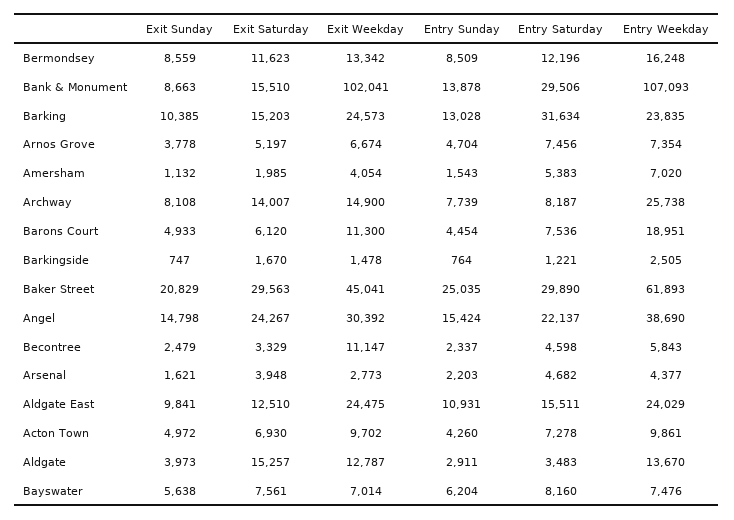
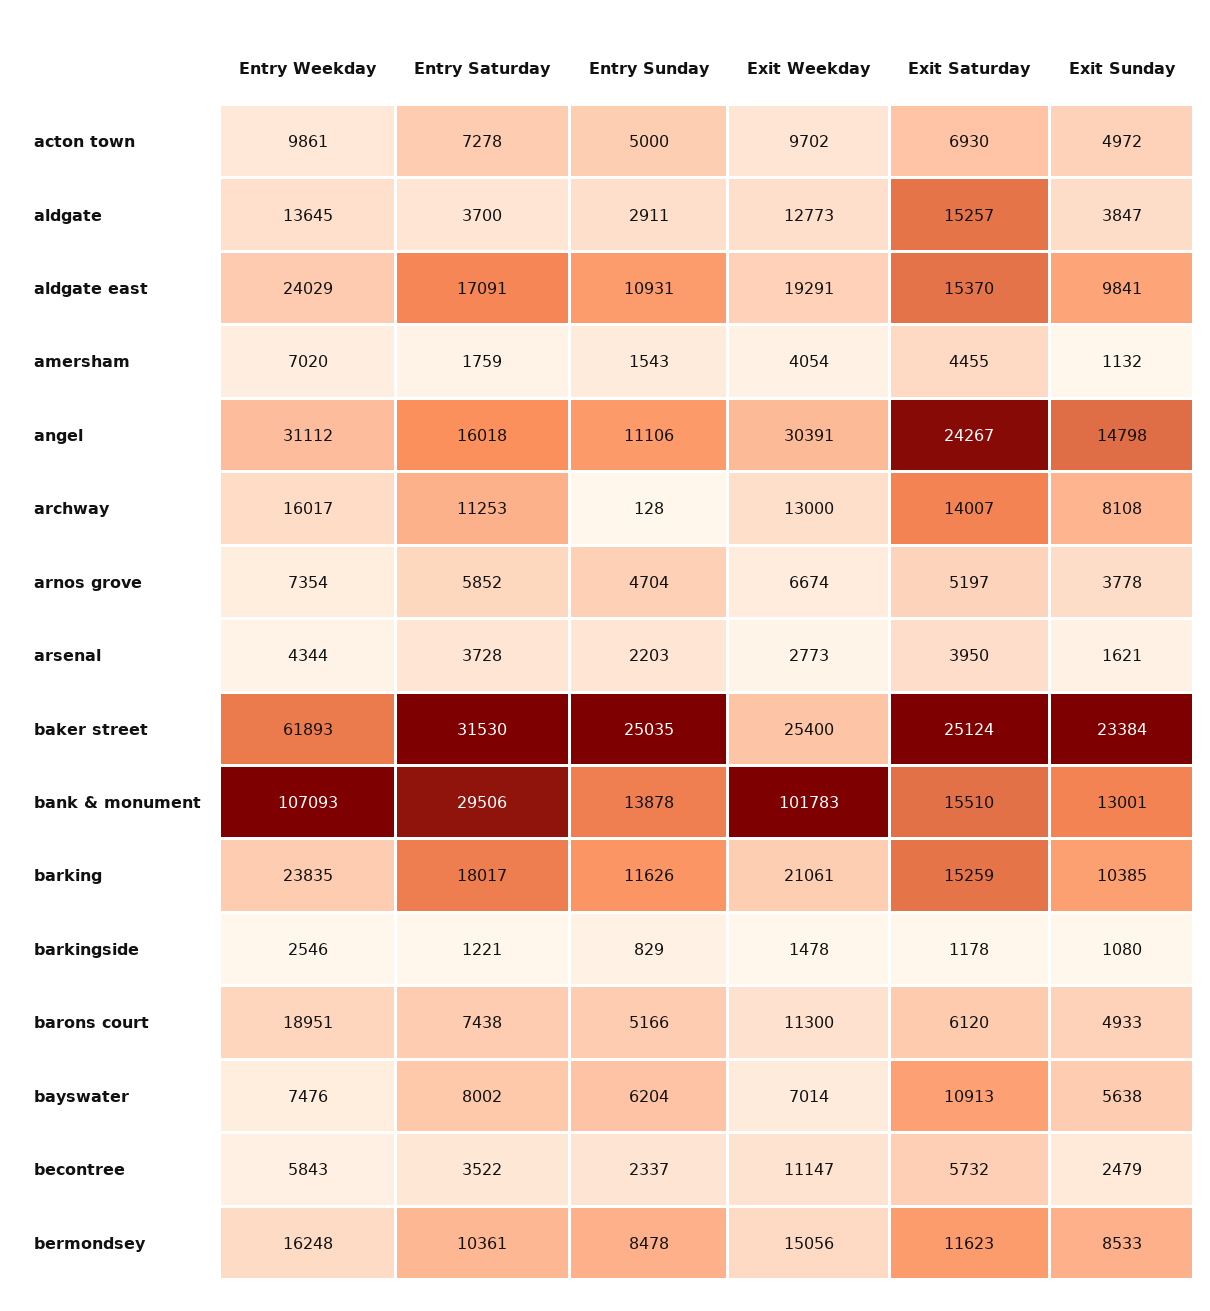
Exit Sunday, Bermondsey: 8559 -> 8533
Exit Weekday, Bermondsey: 13342 -> 15056
Entry Sunday, Bermondsey: 8509 -> 8478
Entry Saturday, Bermondsey: 12196 -> 10361
Exit Sunday, Bank & Monument: 8663 -> 13001
Exit Weekday, Bank & Monument: 102041 -> 101783
Exit Saturday, Barking: 15203 -> 15259
Exit Weekday, Barking: 24573 -> 21061
Entry Sunday, Barking: 13028 -> 11626
Entry Saturday, Barking: 31634 -> 18017
Entry Saturday, Arnos Grove: 7456 -> 5852
Exit Saturday, Amersham: 1985 -> 4455
Entry Saturday, Amersham: 5383 -> 1759
Exit Weekday, Archway: 14900 -> 13000
Entry Sunday, Archway: 7739 -> 128
Entry Saturday, Archway: 8187 -> 11253
Entry Weekday, Archway: 25738 -> 16017
Entry Sunday, Barons Court: 4454 -> 5166
Entry Saturday, Barons Court: 7536 -> 7438
Exit Sunday, Barkingside: 747 -> 1080
Exit Saturday, Barkingside: 1670 -> 1178
Entry Sunday, Barkingside: 764 -> 829
Entry Weekday, Barkingside: 2505 -> 2546
Exit Sunday, Baker Street: 20829 -> 23384
Exit Saturday, Baker Street: 29563 -> 25124
Exit Weekday, Baker Street: 45041 -> 25400
Entry Saturday, Baker Street: 29890 -> 31530
Exit Weekday, Angel: 30392 -> 30391
Entry Sunday, Angel: 15424 -> 11106
Entry Saturday, Angel: 22137 -> 16018
Entry Weekday, Angel: 38690 -> 31112
Exit Saturday, Becontree: 3329 -> 5732
Entry Saturday, Becontree: 4598 -> 3522
Exit Saturday, Arsenal: 3948 -> 3950
Entry Saturday, Arsenal: 4682 -> 3728
Entry Weekday, Arsenal: 4377 -> 4344
Exit Saturday, Aldgate East: 12510 -> 15370
Exit Weekday, Aldgate East: 24475 -> 19291
Entry Saturday, Aldgate East: 15511 -> 17091
Entry Sunday, Acton Town: 4260 -> 5000
Exit Sunday, Aldgate: 3973 -> 3847
Exit Weekday, Aldgate: 12787 -> 12773
Entry Saturday, Aldgate: 3483 -> 3700
Entry Weekday, Aldgate: 13670 -> 13645
Exit Saturday, Bayswater: 7561 -> 10913
Entry Saturday, Bayswater: 8160 -> 8002

